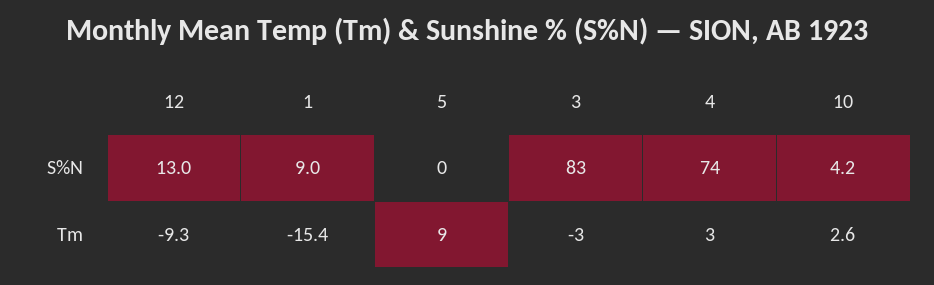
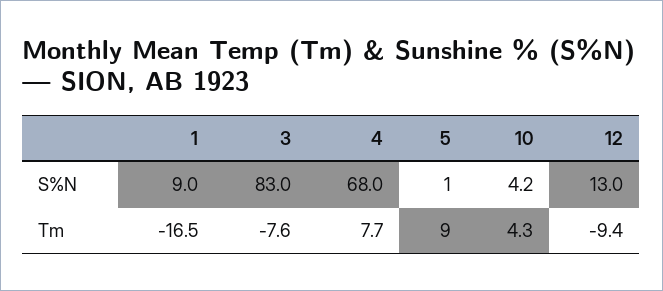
5, S%N: 0 -> 1
4, S%N: 74 -> 68
12, Tm: -9.3 -> -9.4
1, Tm: -15.4 -> -16.5
3, Tm: -3 -> -7.6
4, Tm: 3 -> 7.7
10, Tm: 2.6 -> 4.3

